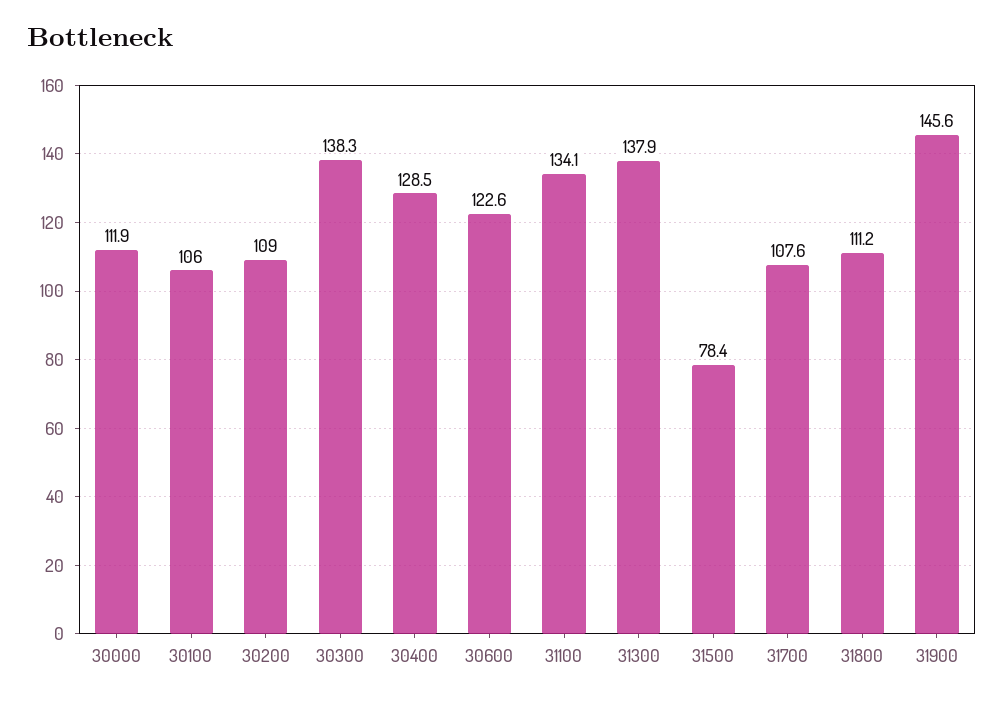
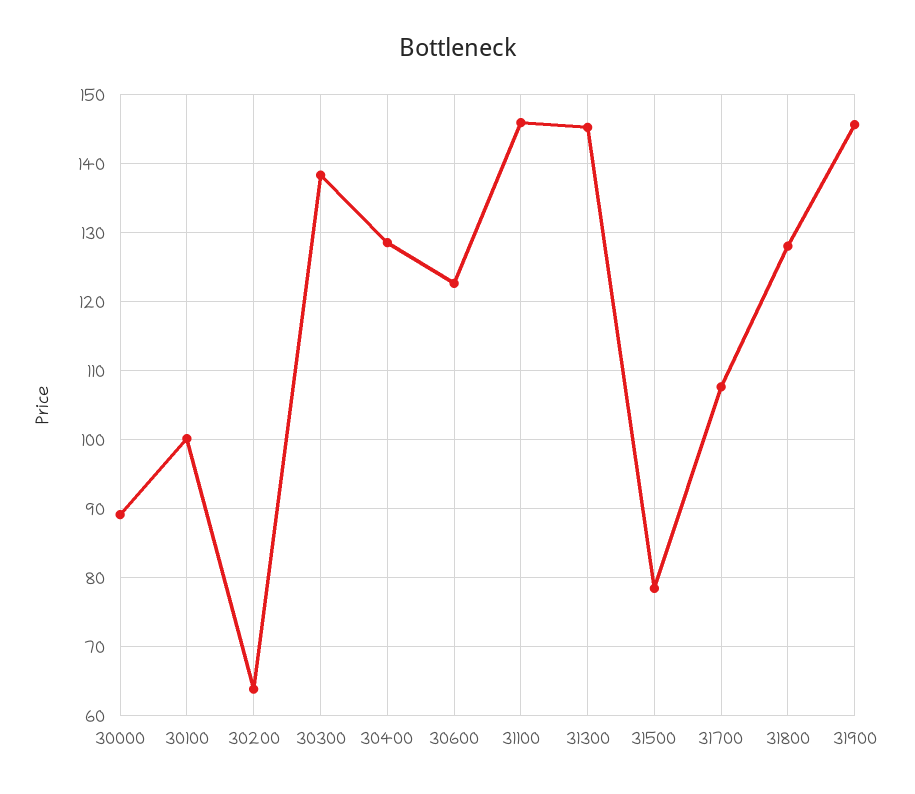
30000: 111.9 -> 89
30100: 106 -> 100
30200: 109 -> 64
31100: 134.1 -> 146
31300: 137.9 -> 145
31800: 111.2 -> 128

